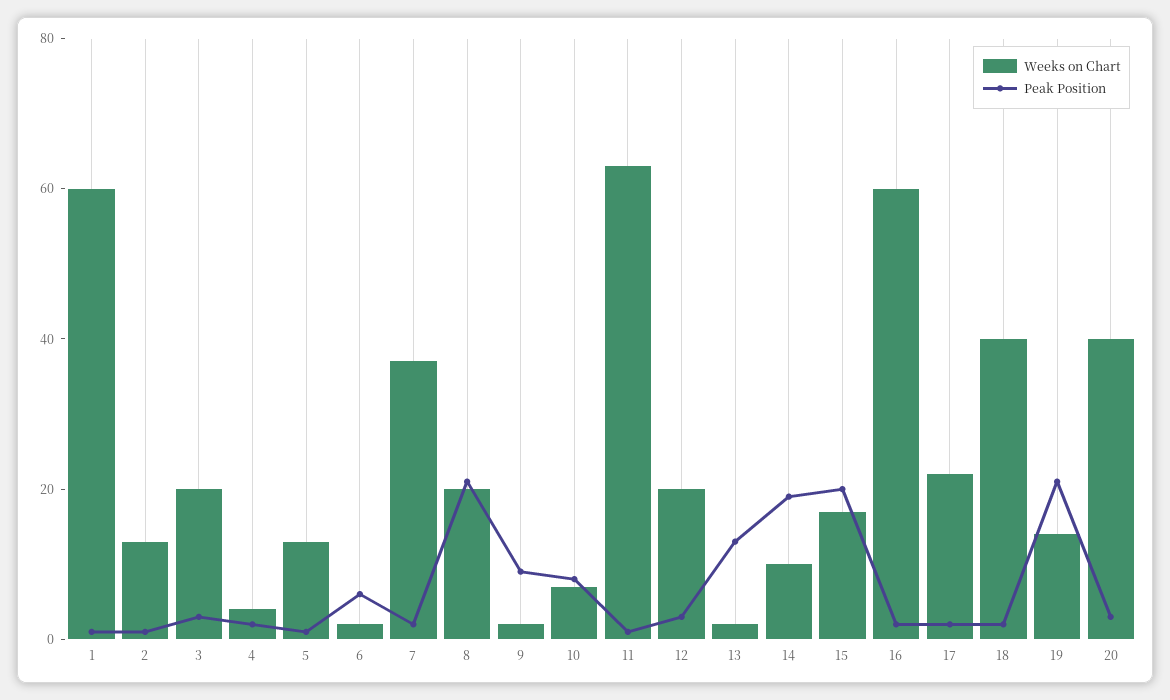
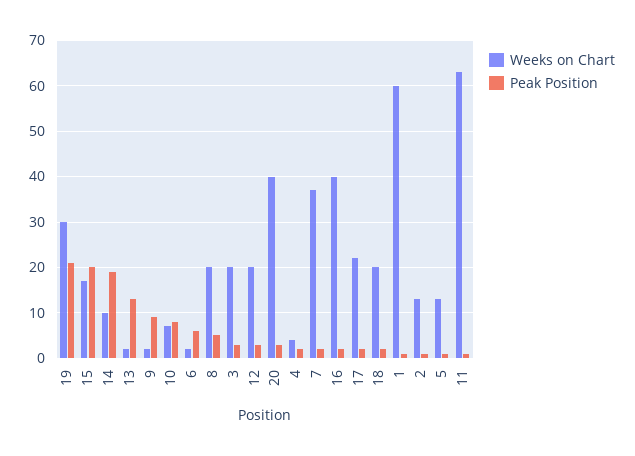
Peak Position, 8: 20 -> 5
Weeks on Chart, 16: 60 -> 40
Weeks on Chart, 18: 40 -> 20
Weeks on Chart, 19: 15 -> 30

